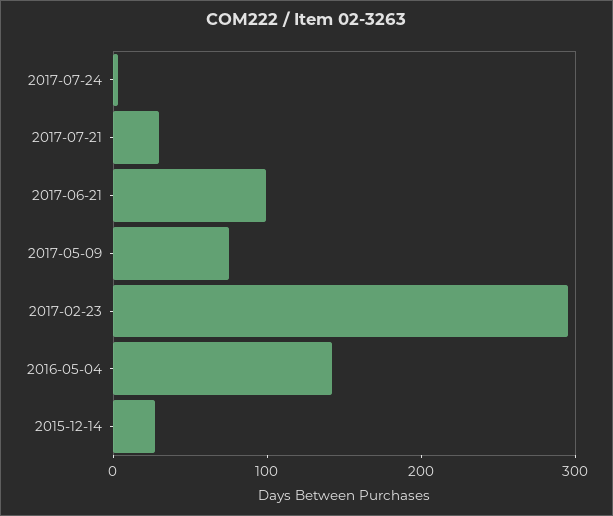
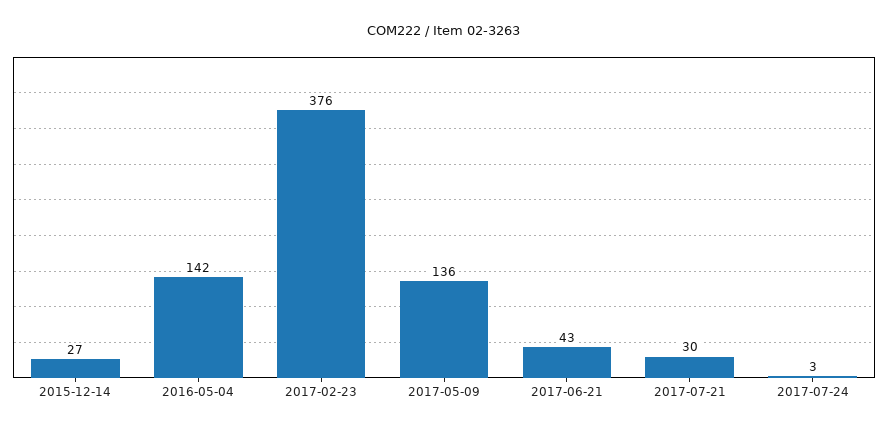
2017-06-21: 100 -> 43
2017-05-09: 80 -> 136
2017-02-23: 300 -> 376

